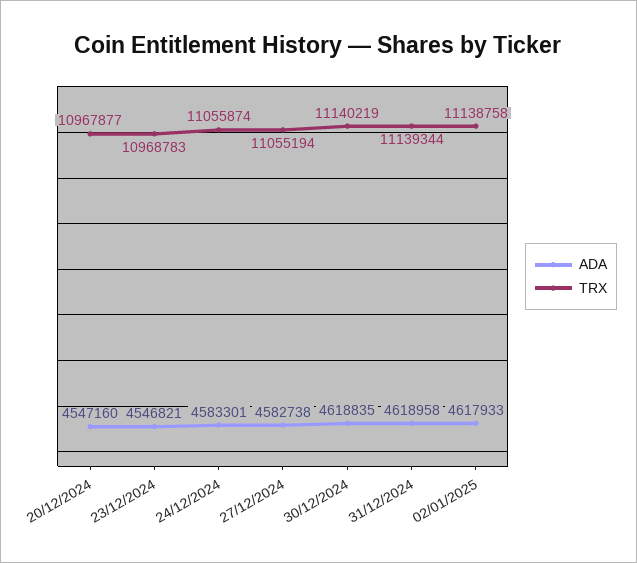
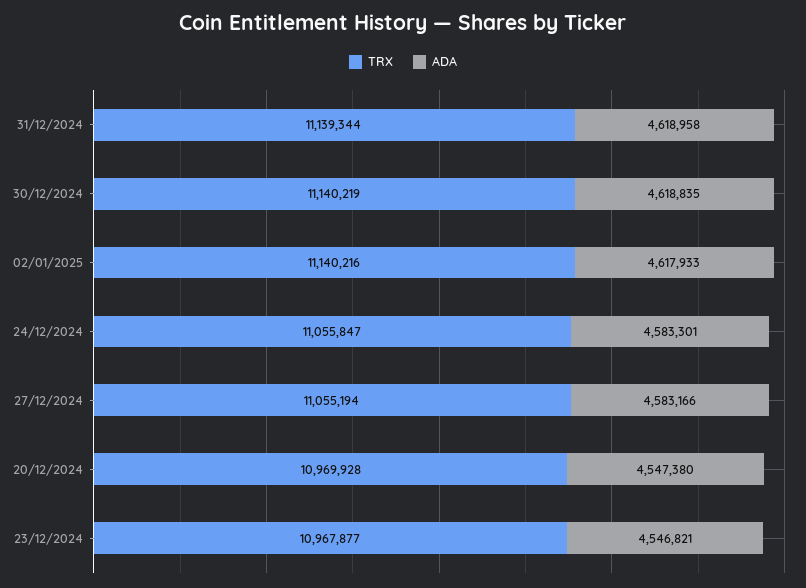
ADA, 20/12/2024: 4547160 -> 4547380
TRX, 20/12/2024: 10967877 -> 10969928
TRX, 23/12/2024: 10968783 -> 10967877
TRX, 24/12/2024: 11055874 -> 11055847
ADA, 27/12/2024: 4582738 -> 4583166
TRX, 02/01/2025: 11138758 -> 11140216

